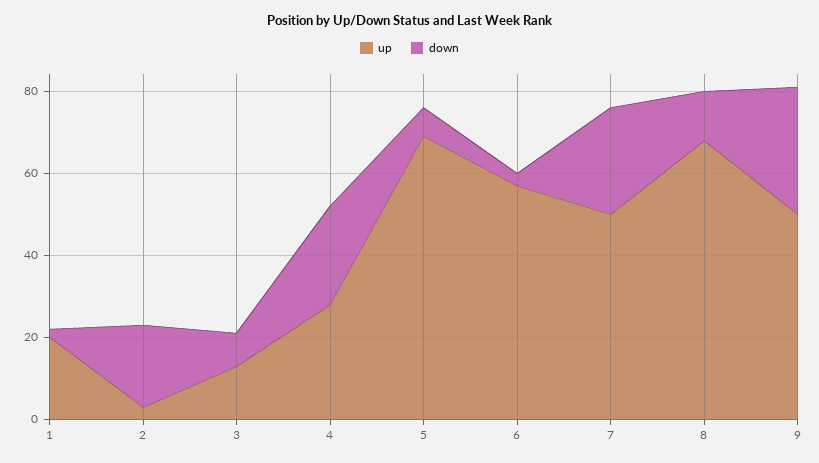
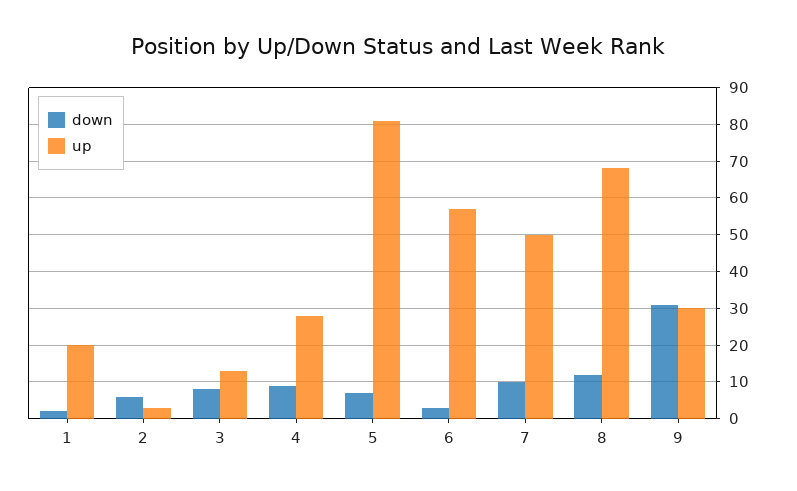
down, 2: 20 -> 5
down, 4: 25 -> 10
up, 5: 70 -> 80
down, 7: 25 -> 10
up, 9: 50 -> 30

